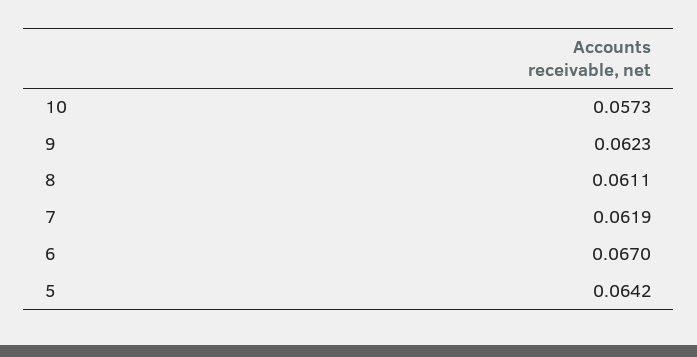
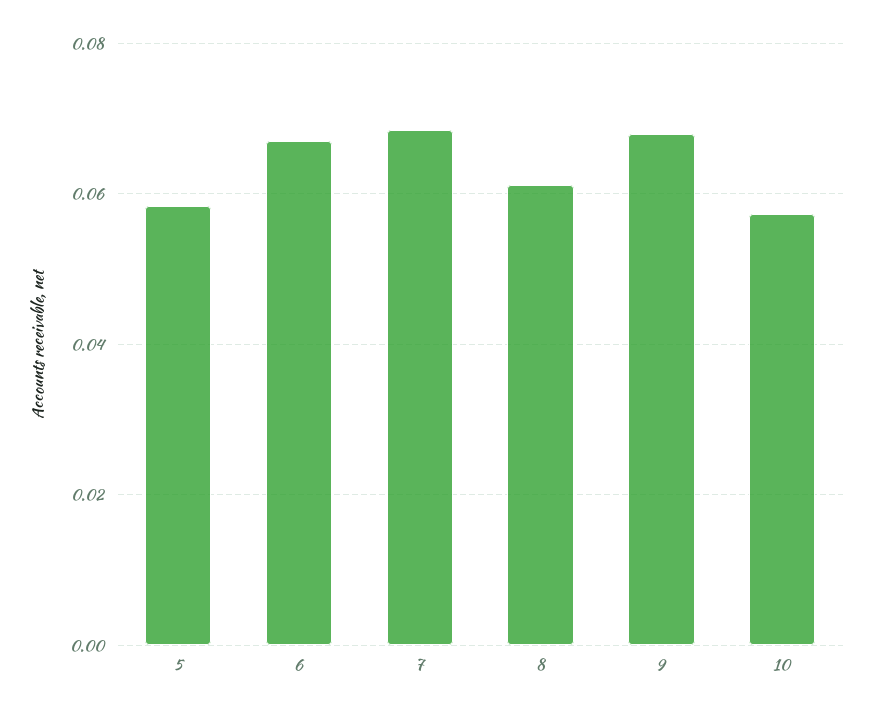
9: 0.0623 -> 0.068
7: 0.0619 -> 0.068
5: 0.0642 -> 0.058

